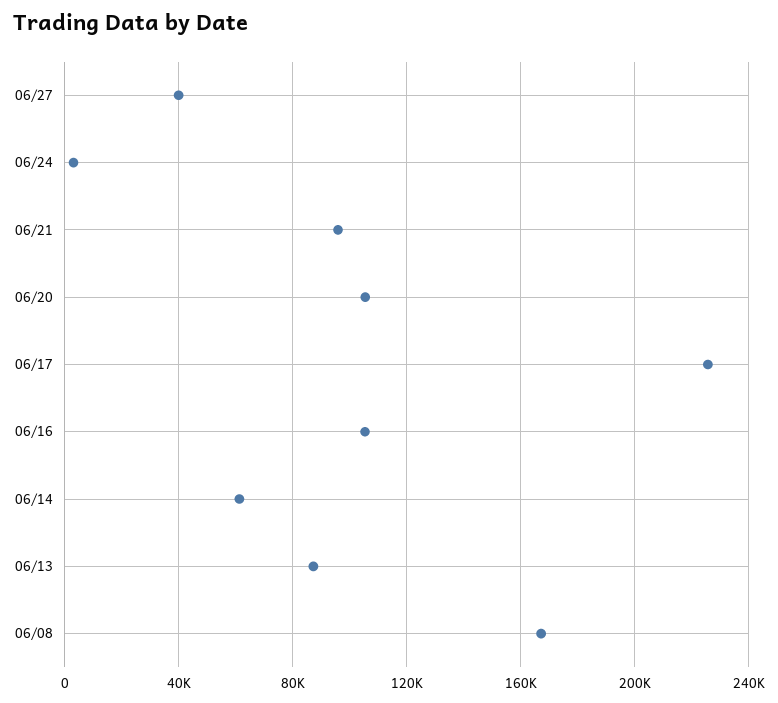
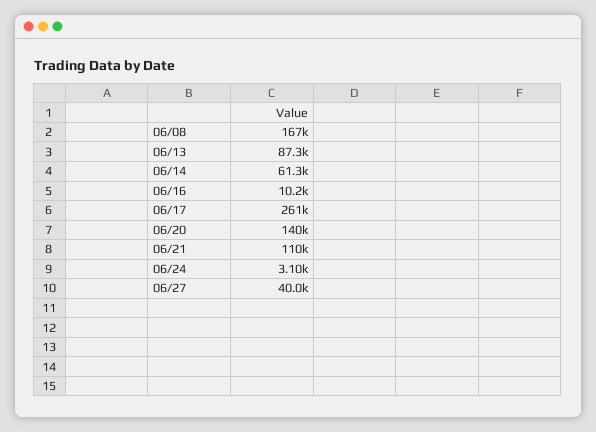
06/21: 95000 -> 110000
06/20: 105000 -> 140000
06/17: 225000 -> 261000
06/16: 105000 -> 10200

